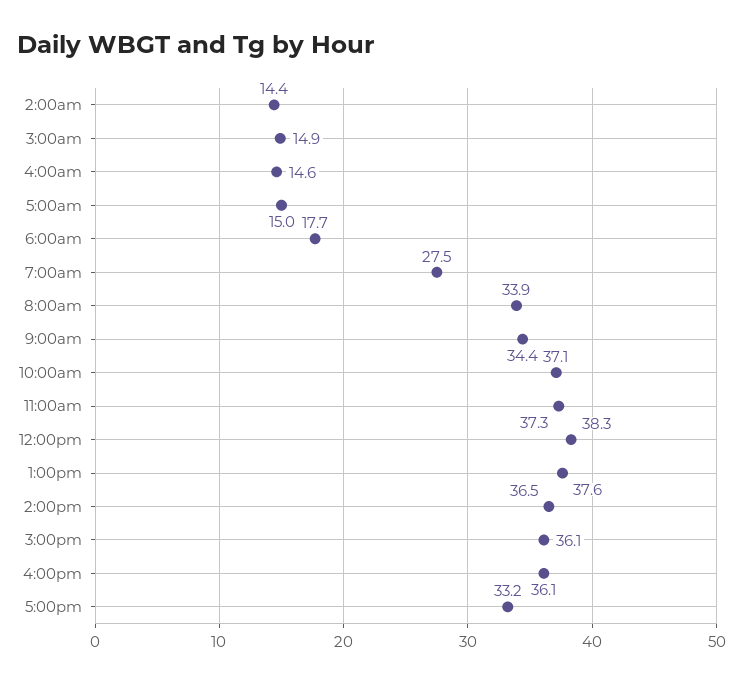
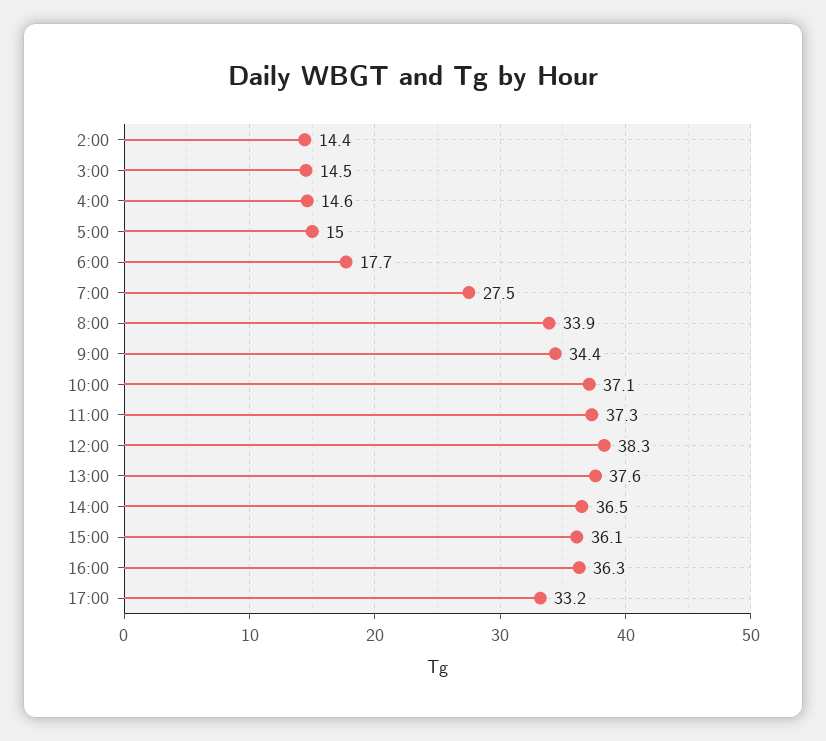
3:00am: 14.9 -> 14.5
4:00pm: 36.1 -> 36.3

